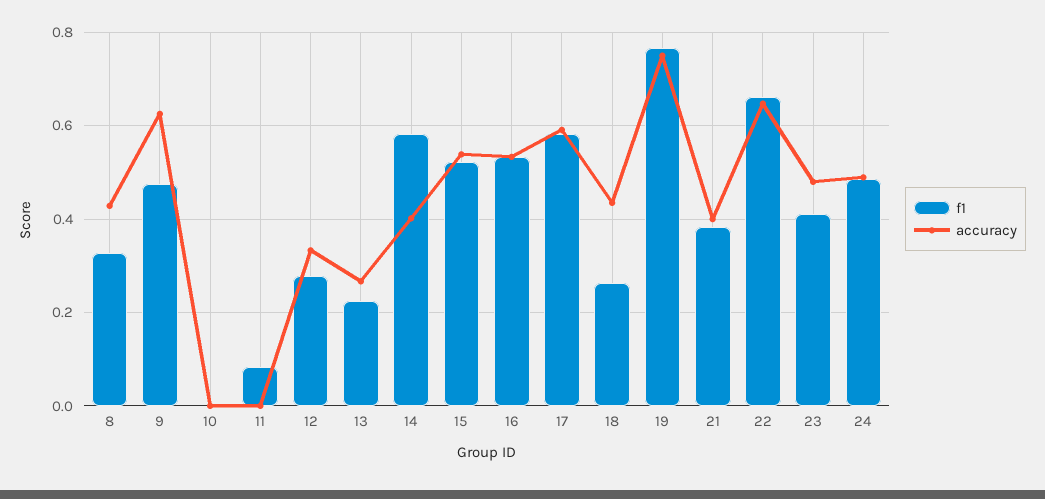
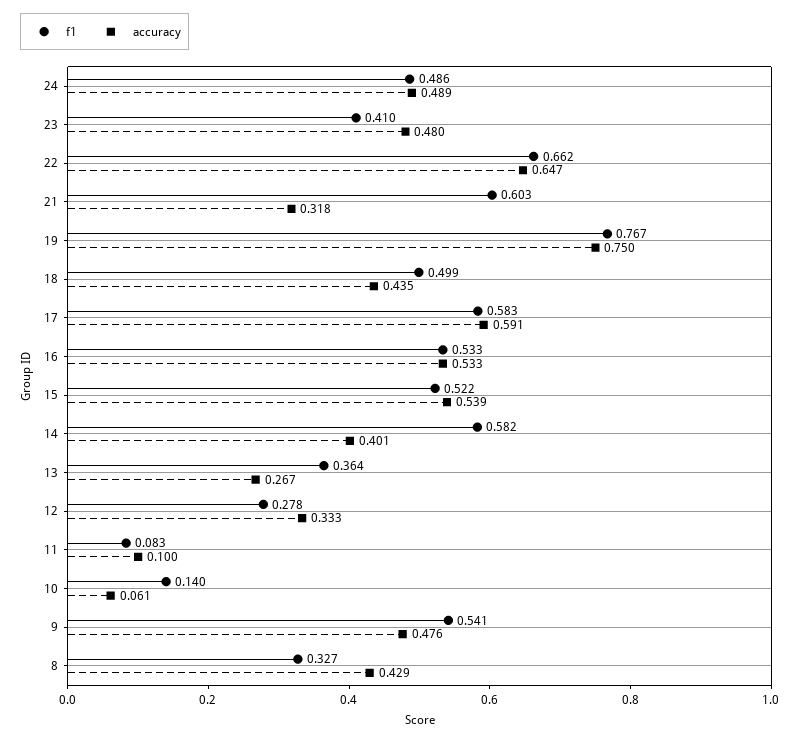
f1, 9: 0.48 -> 0.541
accuracy, 9: 0.62 -> 0.476
f1, 10: 0 -> 0.14
accuracy, 10: 0 -> 0.061
accuracy, 11: 0 -> 0.1
f1, 13: 0.22 -> 0.364
f1, 18: 0.26 -> 0.499
f1, 21: 0.38 -> 0.603
accuracy, 21: 0.4 -> 0.318

